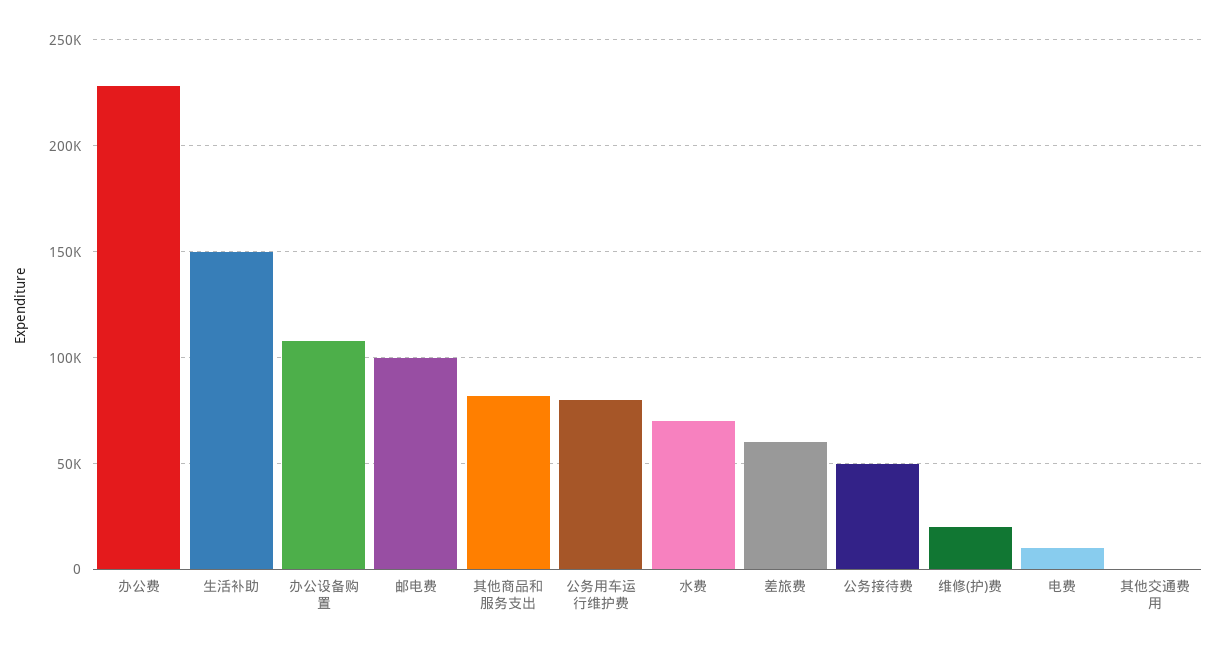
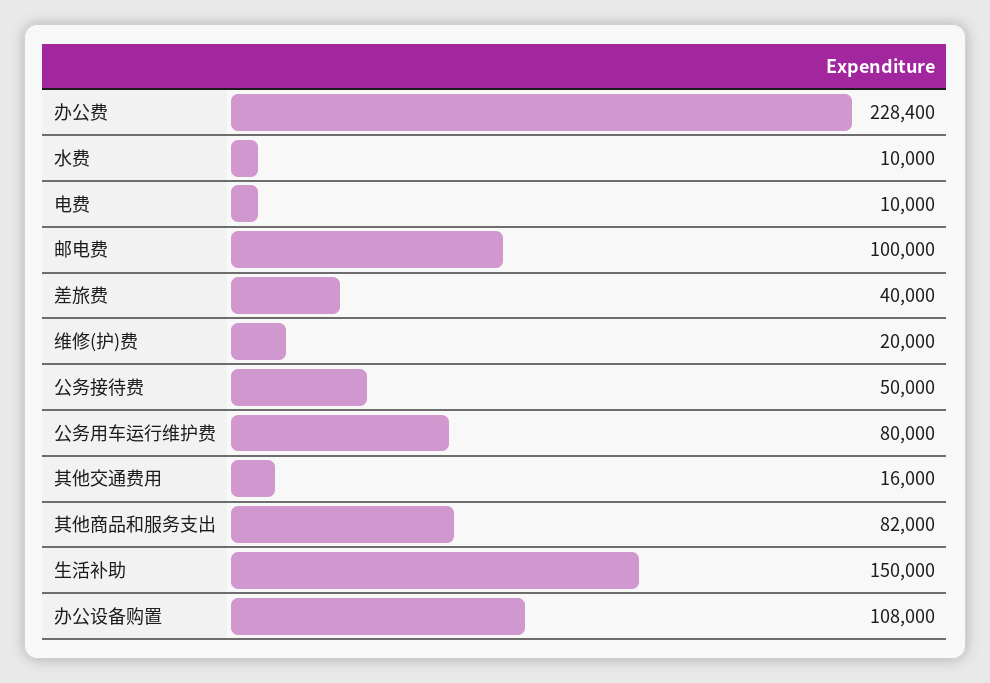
水费: 70000 -> 10000
差旅费: 60000 -> 40000
其他交通费用: 0 -> 16000

